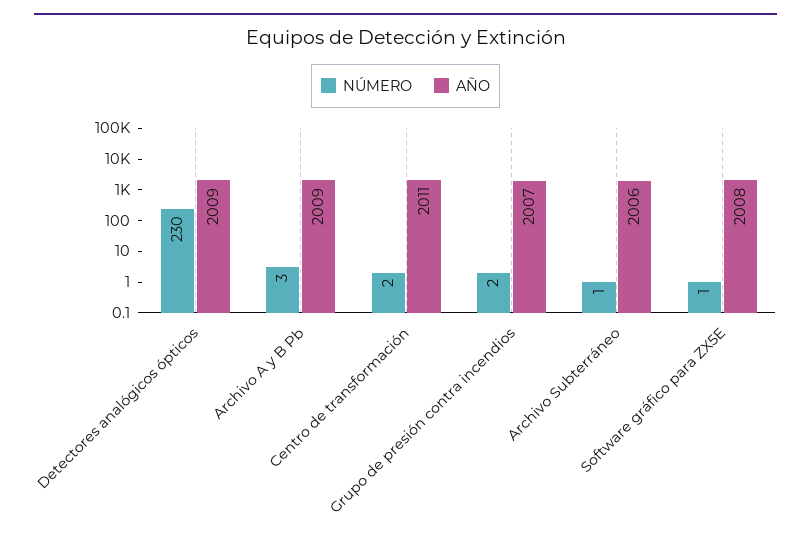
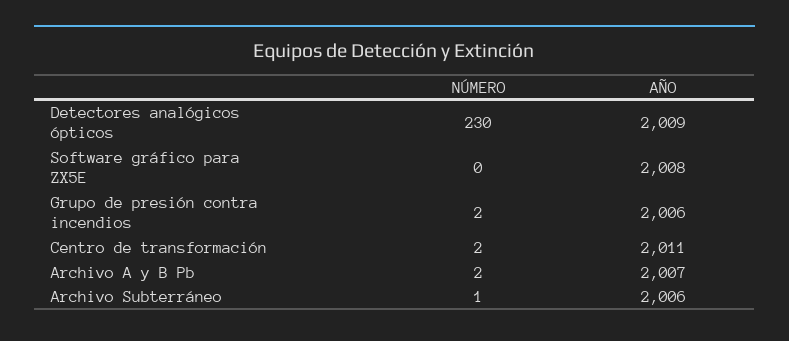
NÚMERO, Archivo A y B Pb: 3 -> 2
AÑO, Archivo A y B Pb: 2009 -> 2007
AÑO, Grupo de presión contra incendios: 2007 -> 2006
NÚMERO, Software gráfico para ZX5E: 1 -> 0

